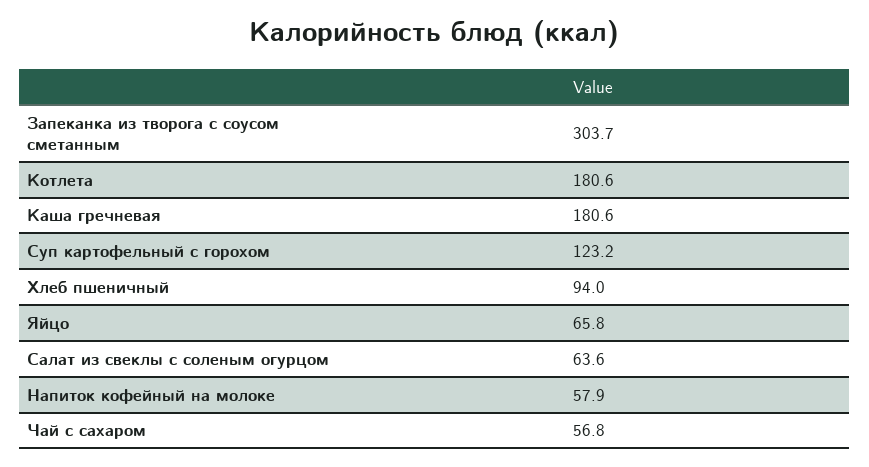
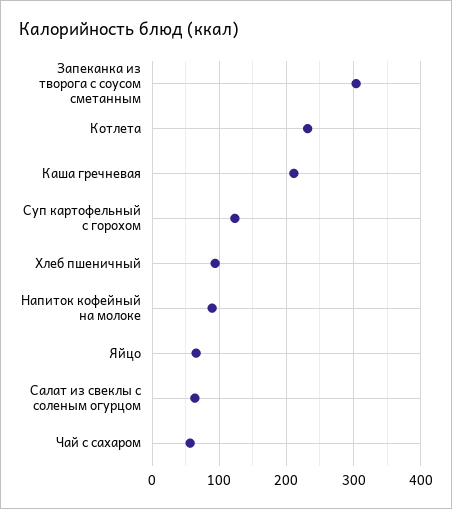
Котлета: 180.6 -> 230
Каша гречневая: 180.6 -> 210
Напиток кофейный на молоке: 57.9 -> 90

